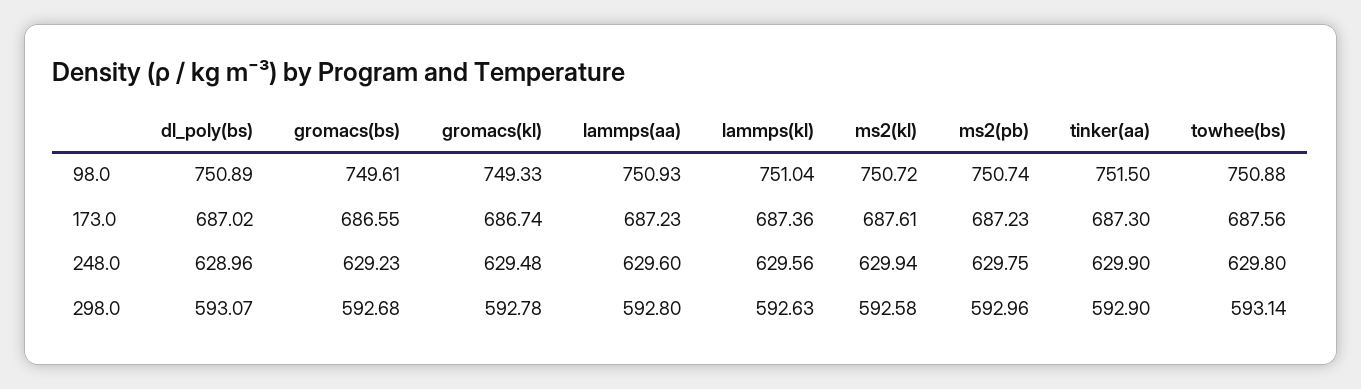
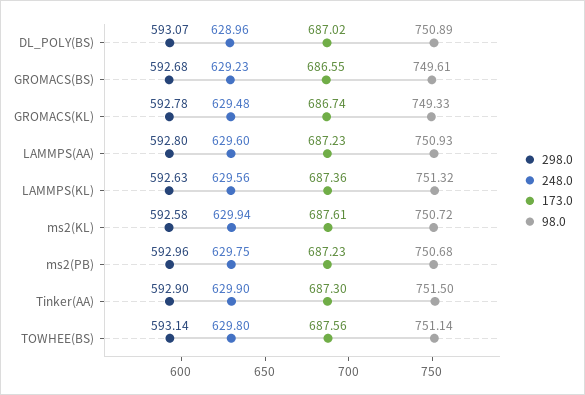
98.0, lammps(kl): 751.04 -> 751.32
98.0, ms2(pb): 750.74 -> 750.68
98.0, towhee(bs): 750.88 -> 751.14

